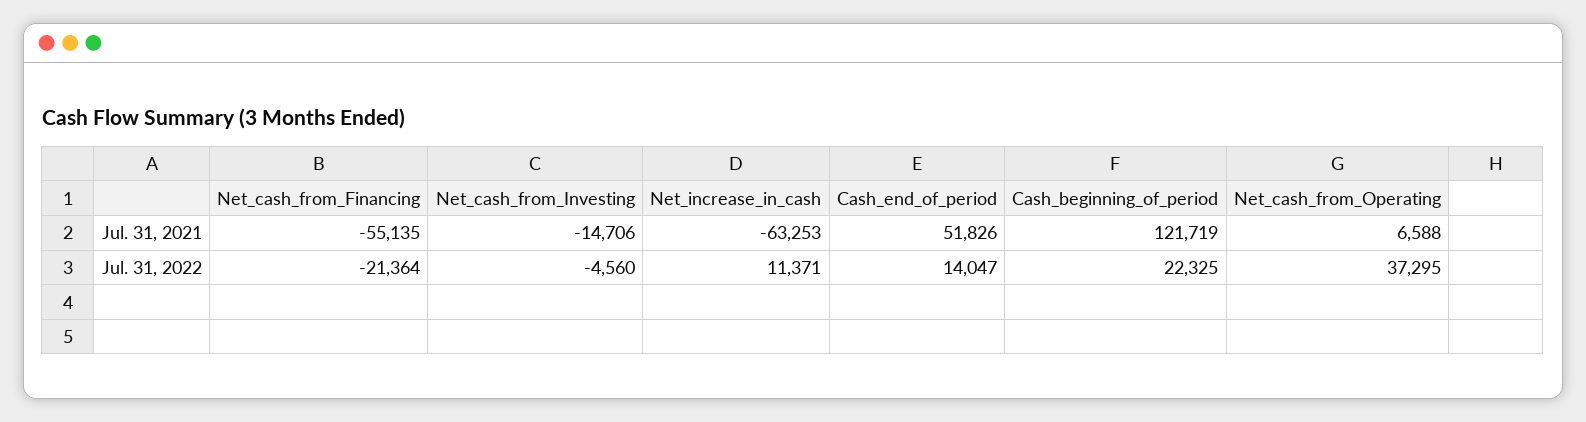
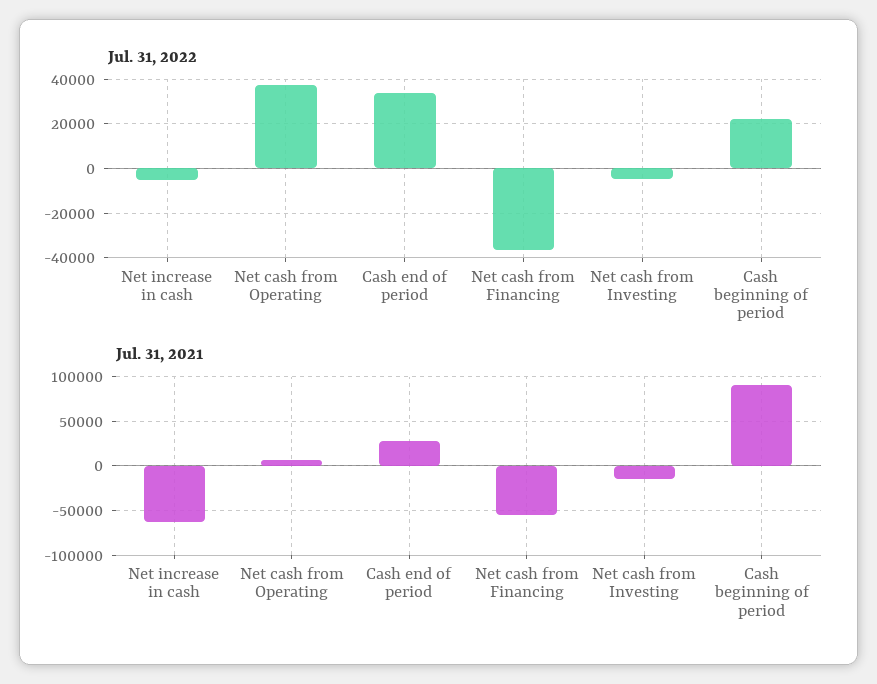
Jul. 31, 2021, Cash_end_of_period: 51826 -> 30000
Jul. 31, 2021, Cash_beginning_of_period: 121719 -> 90000
Jul. 31, 2022, Net_cash_from_Financing: -21364 -> -35000
Jul. 31, 2022, Net_increase_in_cash: 11371 -> -5000
Jul. 31, 2022, Cash_end_of_period: 14047 -> 35000

